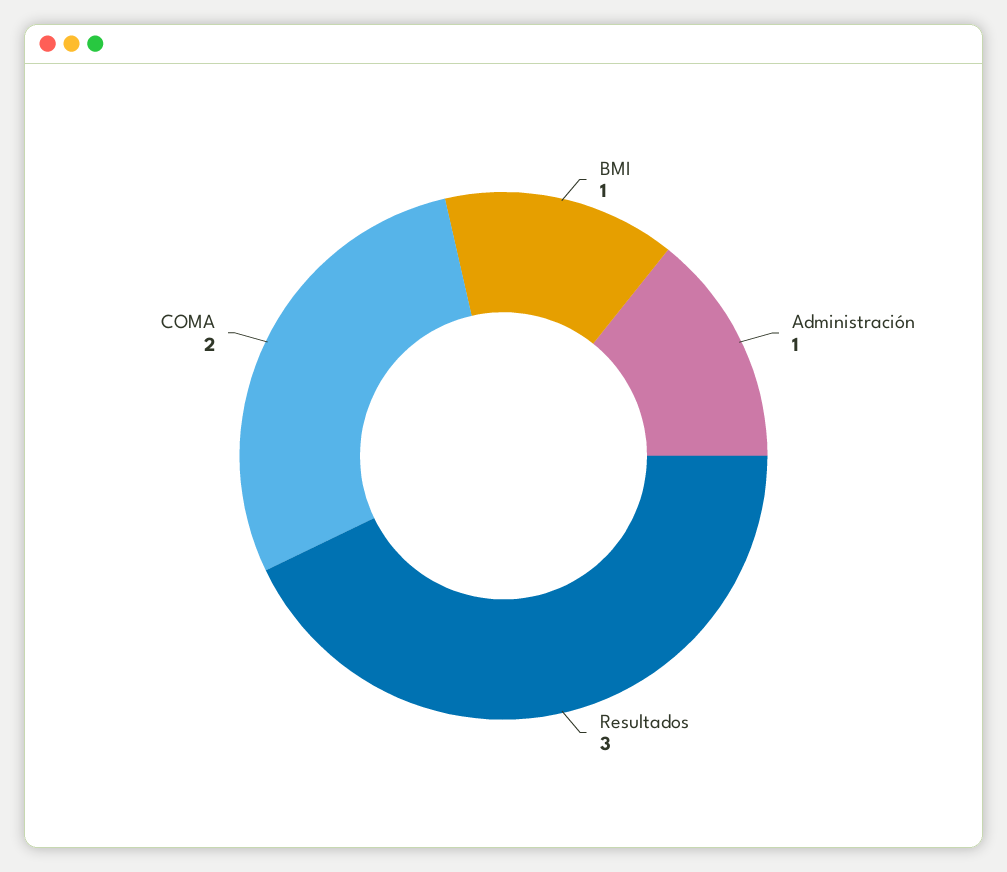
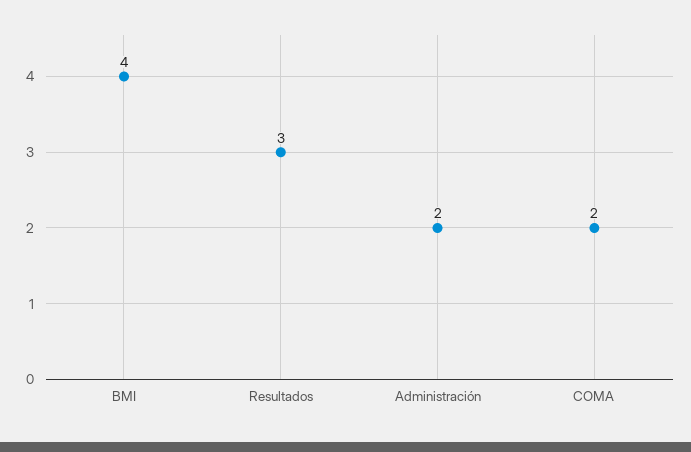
BMI: 1 -> 4
Administración: 1 -> 2

